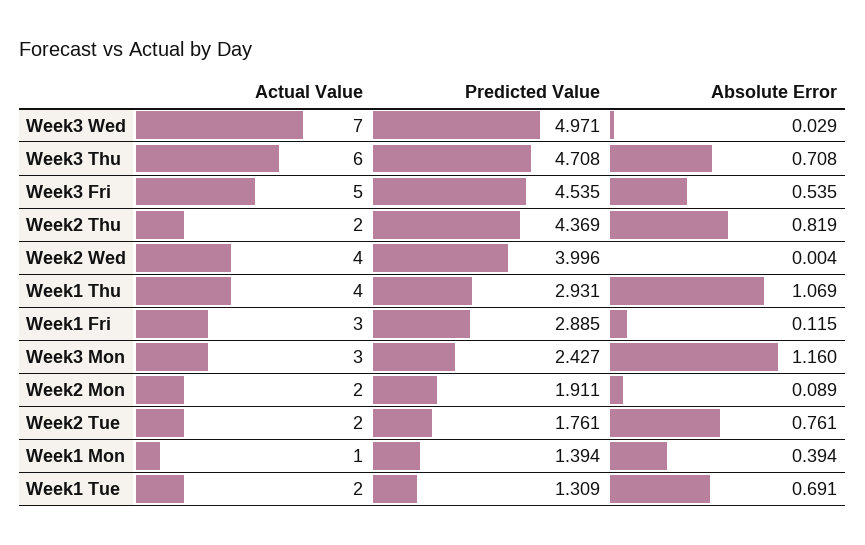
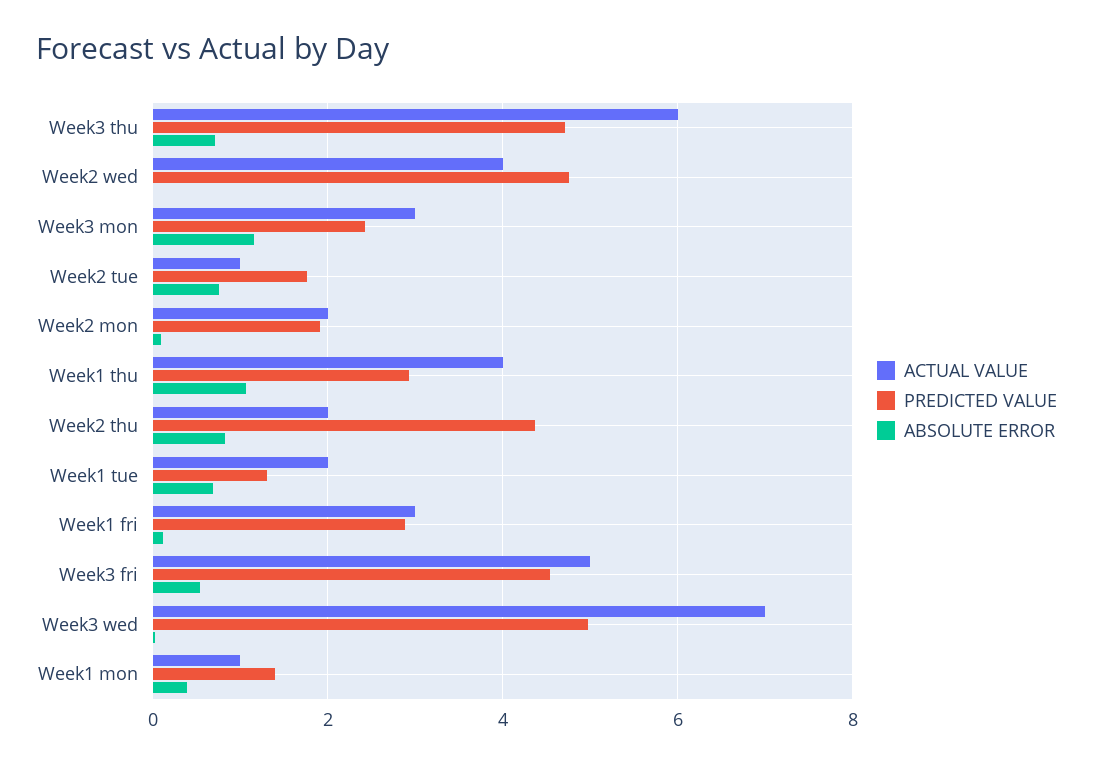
Predicted Value, Week2 Wed: 3.996 -> 4.8
Actual Value, Week2 Tue: 2 -> 1

